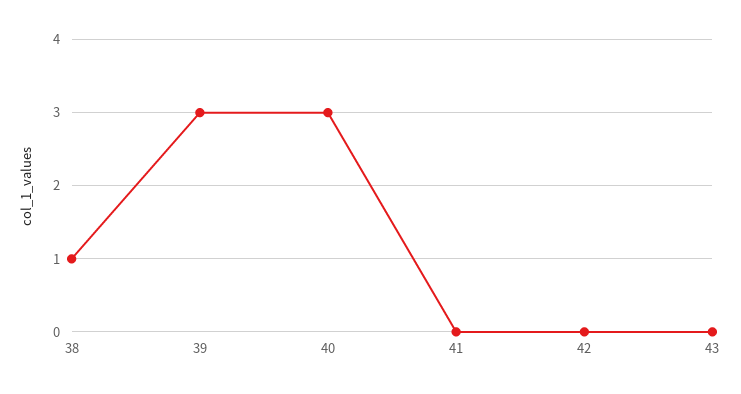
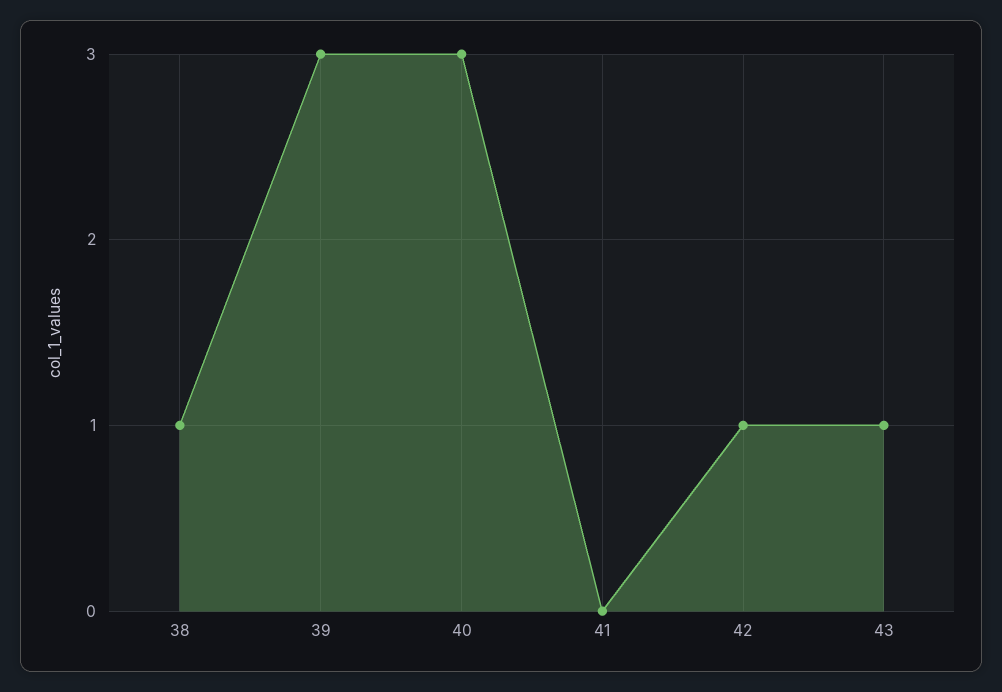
42: 0 -> 1
43: 0 -> 1

